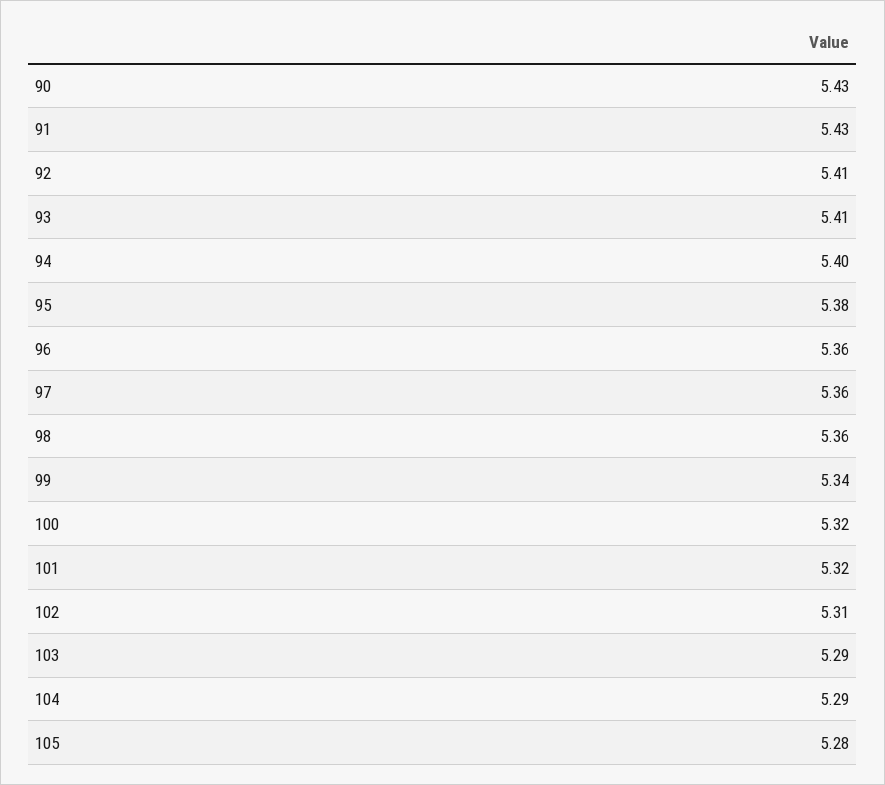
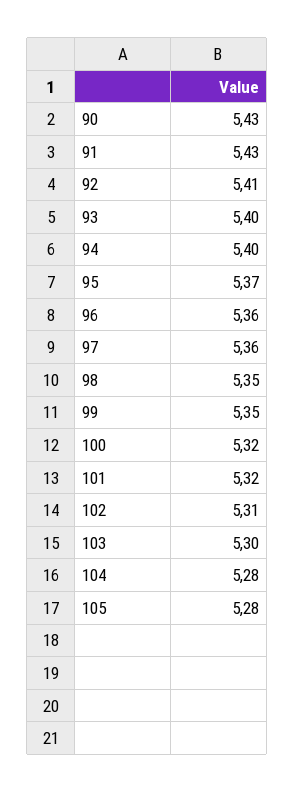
93: 5.41 -> 5.4
95: 5.38 -> 5.37
98: 5.36 -> 5.35
99: 5.34 -> 5.35
103: 5.29 -> 5.3
104: 5.29 -> 5.28

